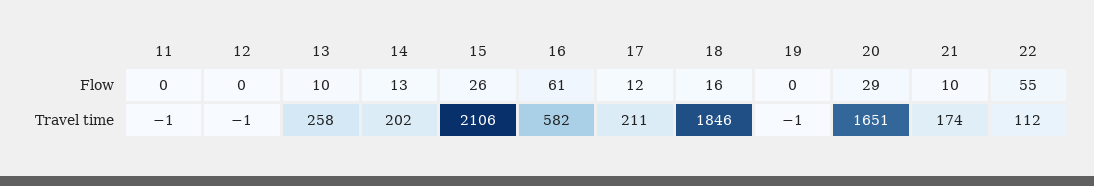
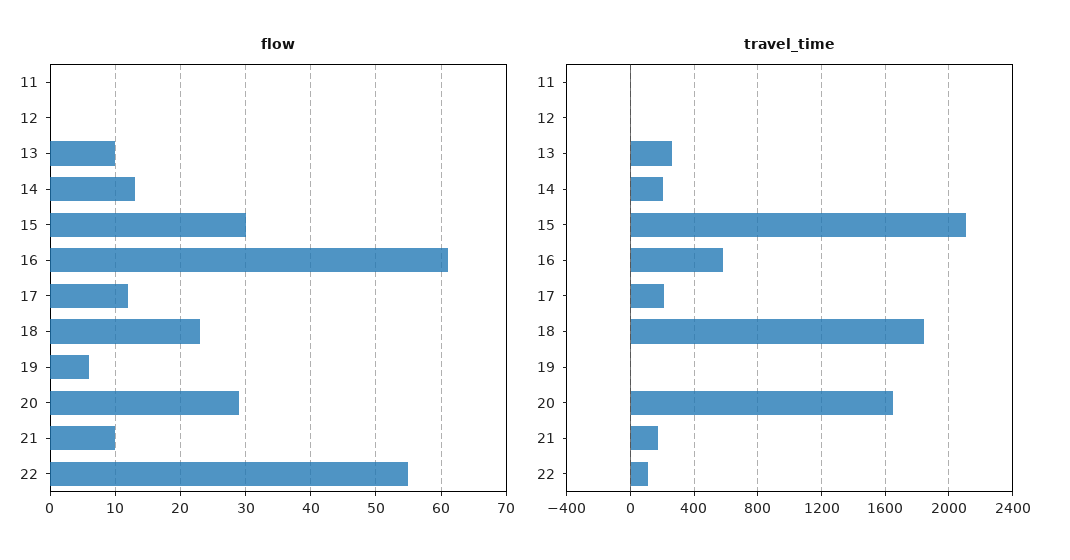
Flow, 15: 26 -> 30
Flow, 18: 16 -> 23
Flow, 19: 0 -> 6

